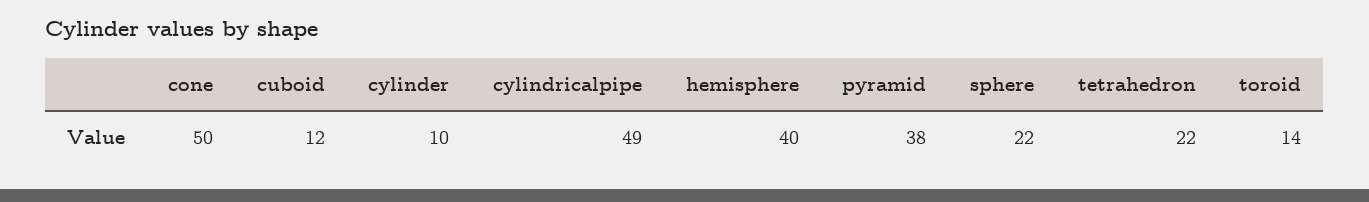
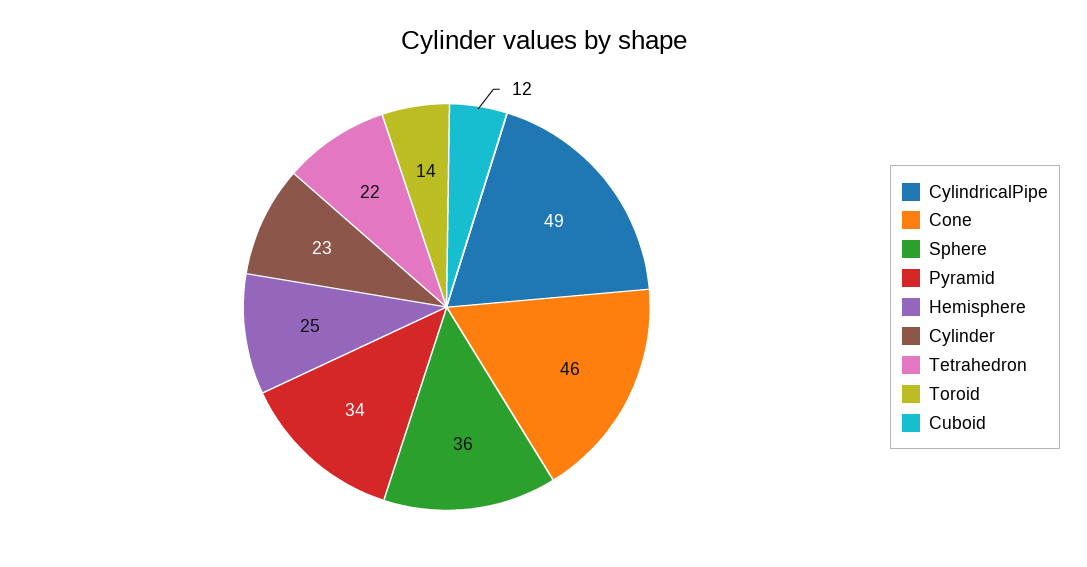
cone: 50 -> 46
cylinder: 10 -> 23
hemisphere: 40 -> 25
pyramid: 38 -> 34
sphere: 22 -> 36

